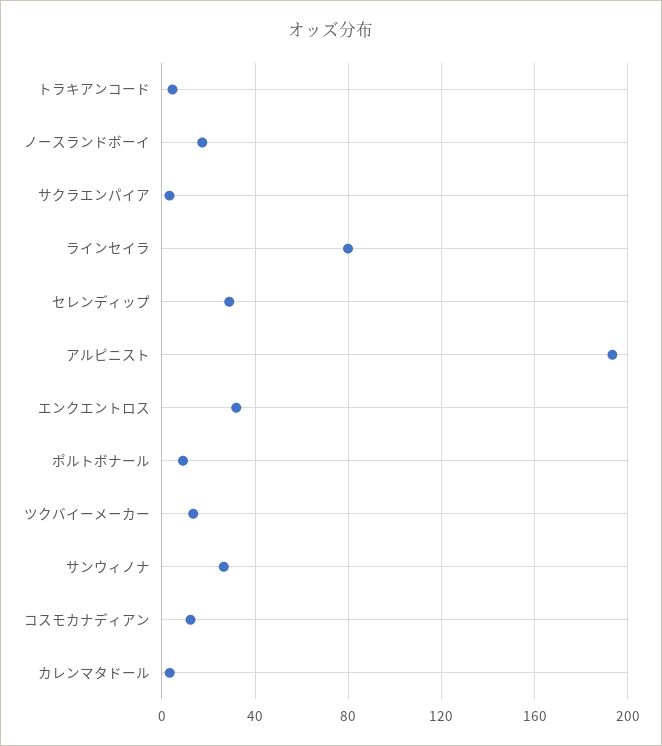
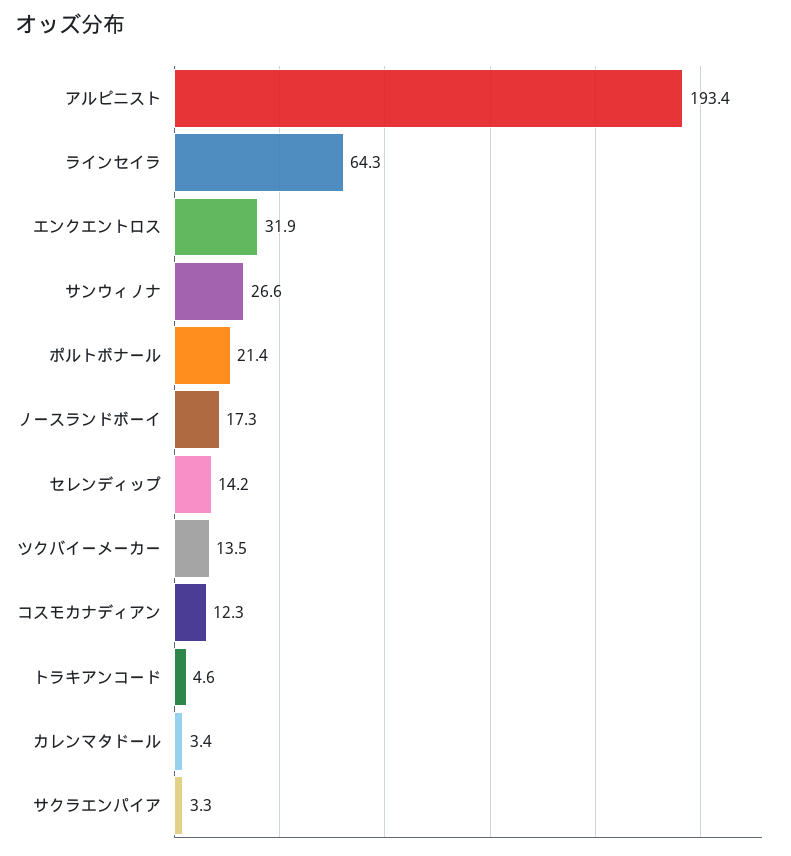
ラインセイラ: 80 -> 64.3
セレンディップ: 30 -> 14.2
ポルトボナール: 10 -> 21.4

